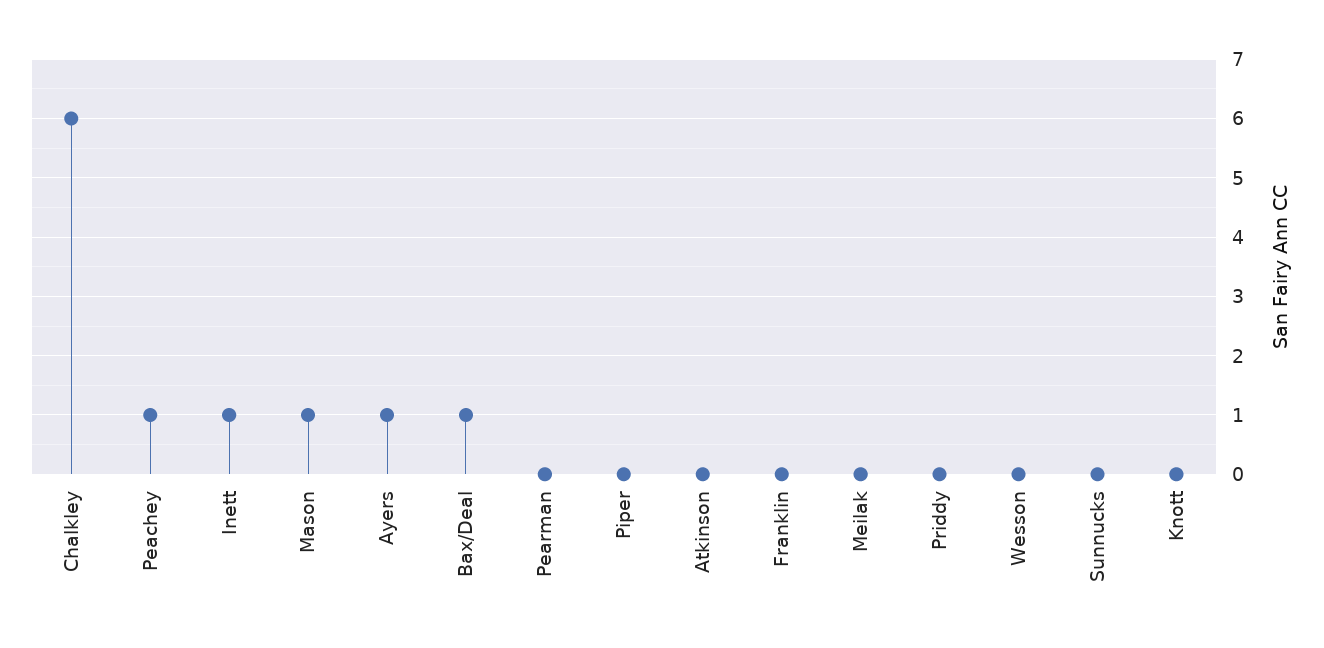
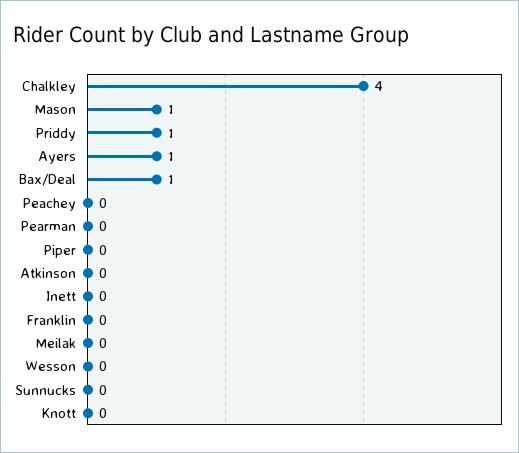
Chalkley: 6 -> 4
Peachey: 1 -> 0
Inett: 1 -> 0
Priddy: 0 -> 1

